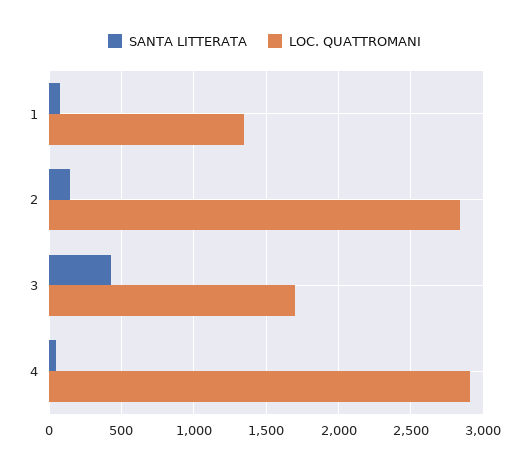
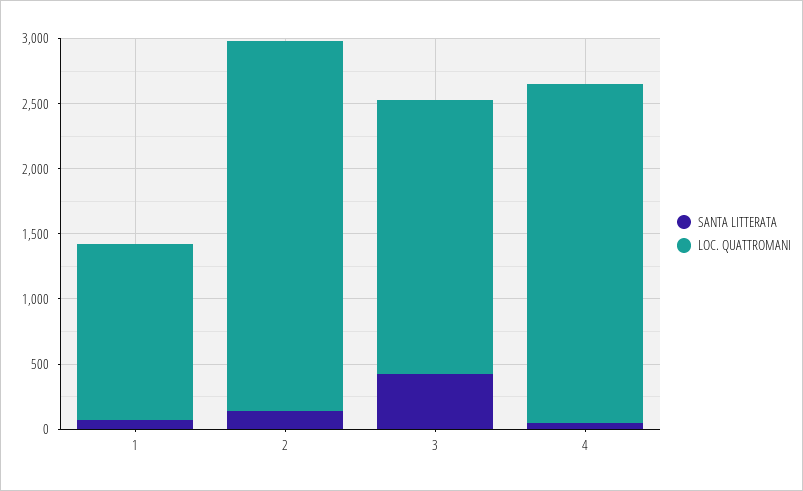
LOC. QUATTROMANI, 3: 1700 -> 2100
LOC. QUATTROMANI, 4: 2900 -> 2600

